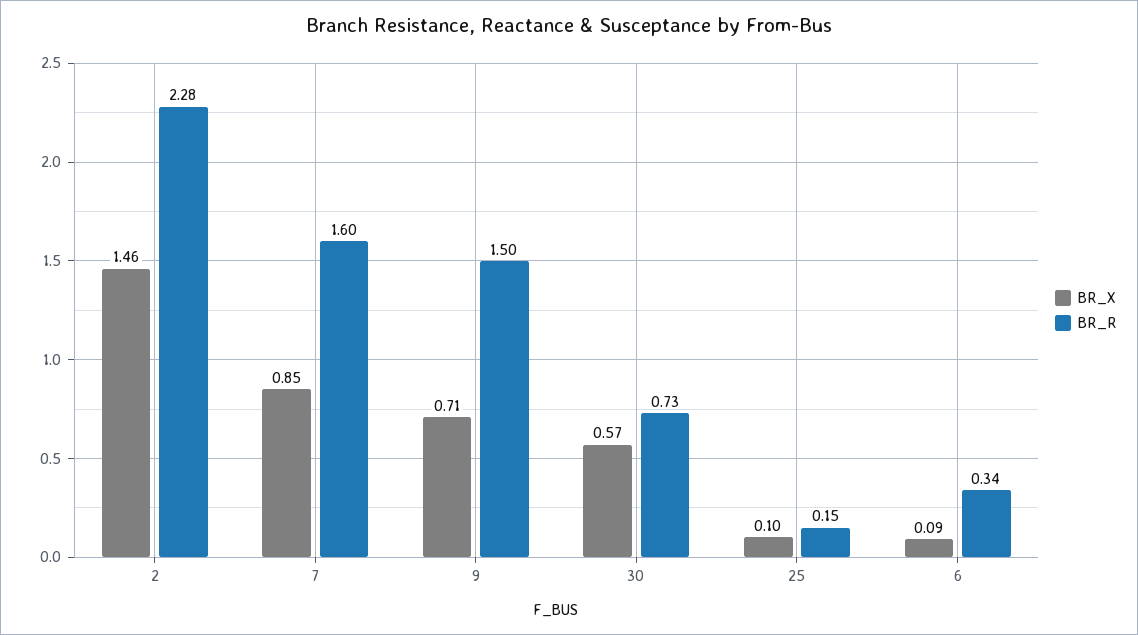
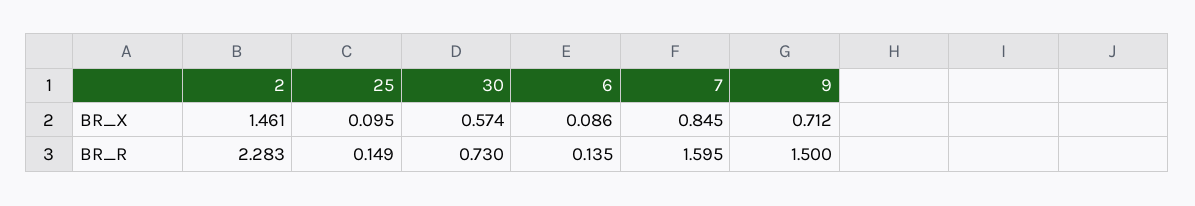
BR_R, 6: 0.34 -> 0.135

